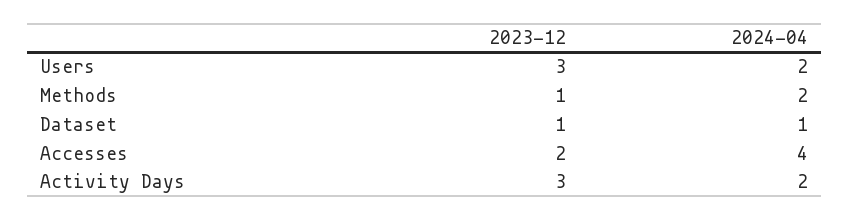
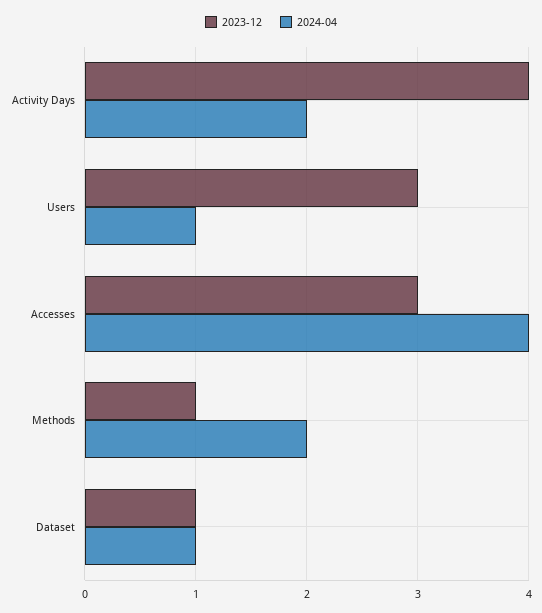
2024-04, Users: 2 -> 1
2023-12, Accesses: 2 -> 3
2023-12, Activity Days: 3 -> 4

